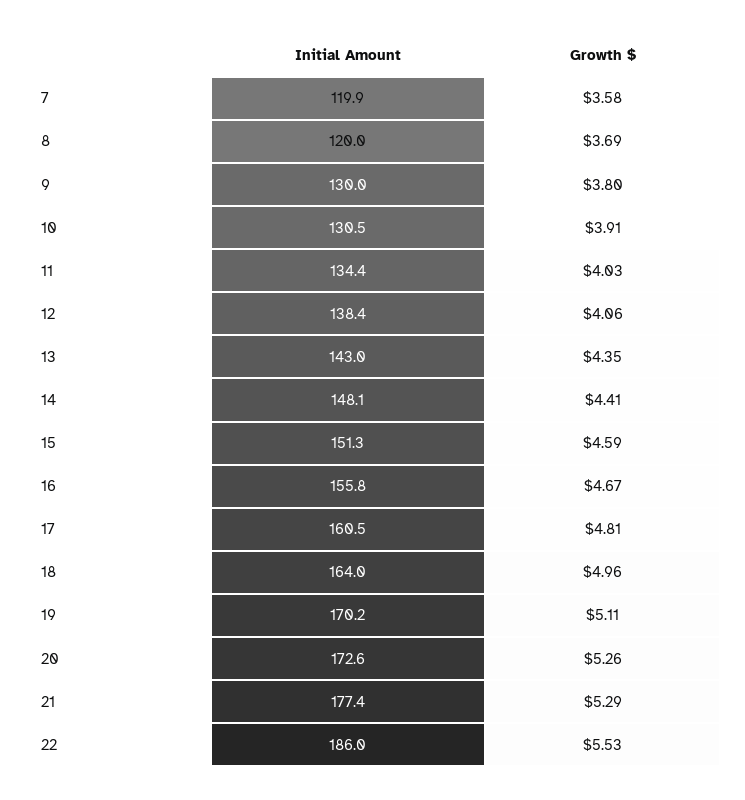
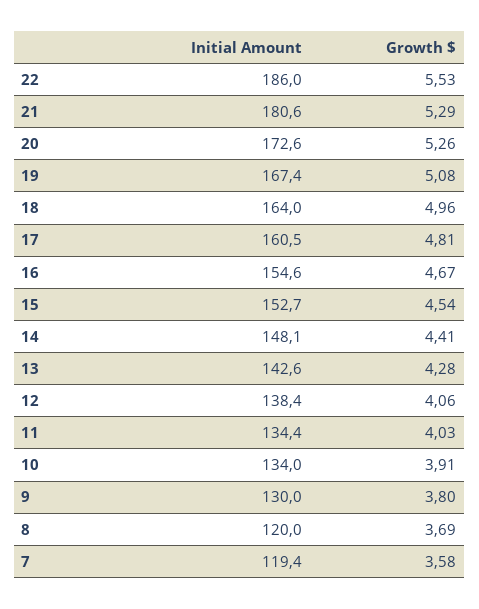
Initial Amount, 7: 119.9 -> 119.4
Initial Amount, 10: 130.5 -> 134
Initial Amount, 13: 143 -> 142.6
Growth $, 13: 4.35 -> 4.28
Initial Amount, 15: 151.3 -> 152.7
Growth $, 15: 4.59 -> 4.54
Initial Amount, 16: 155.8 -> 154.6
Initial Amount, 19: 170.2 -> 167.4
Growth $, 19: 5.11 -> 5.08
Initial Amount, 21: 177.4 -> 180.6

